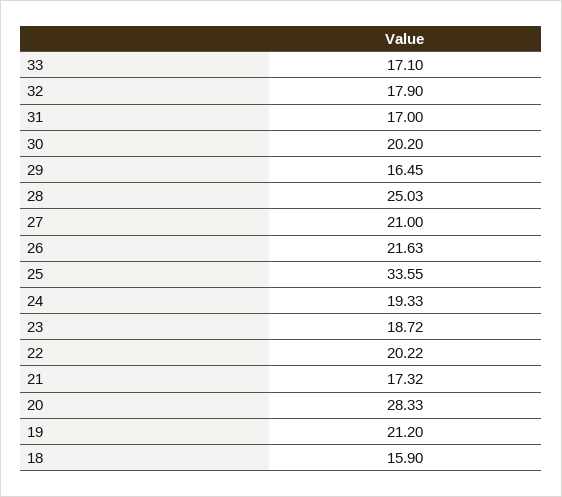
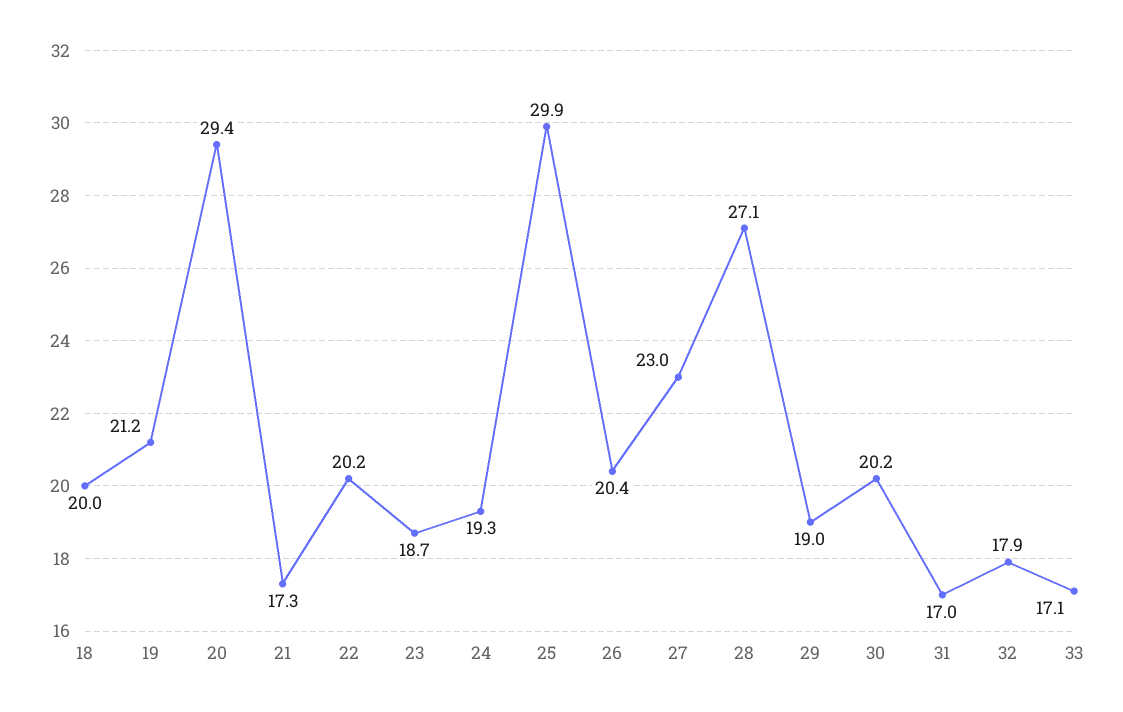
29: 16.45 -> 19
28: 25.03 -> 27.1
27: 21 -> 23
26: 21.63 -> 20.4
25: 33.55 -> 29.9
20: 28.33 -> 29.4
18: 15.9 -> 20

